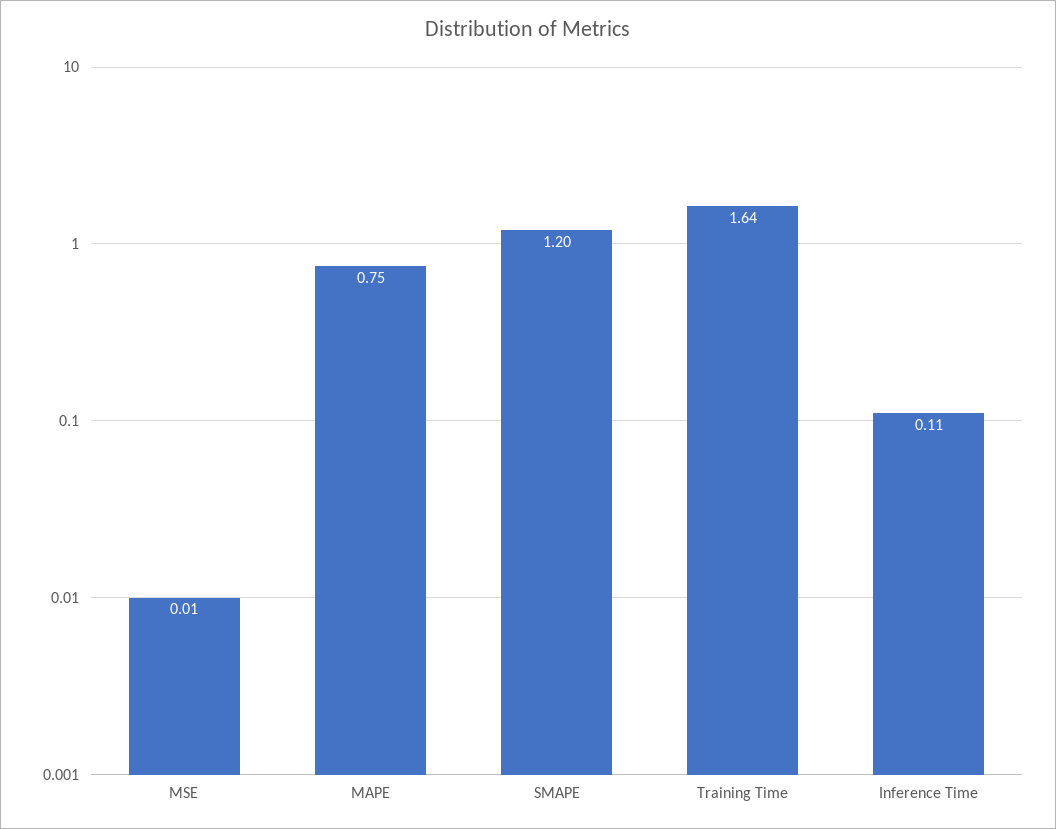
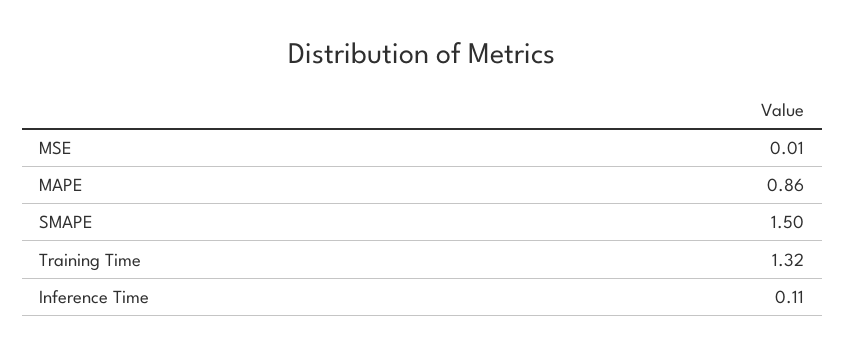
MAPE: 0.75 -> 0.86
SMAPE: 1.2 -> 1.5
Training Time: 1.64 -> 1.32

